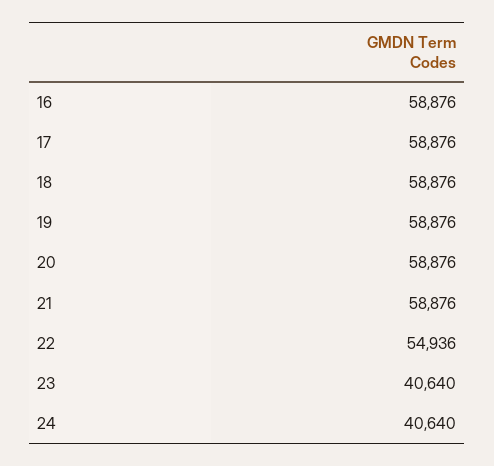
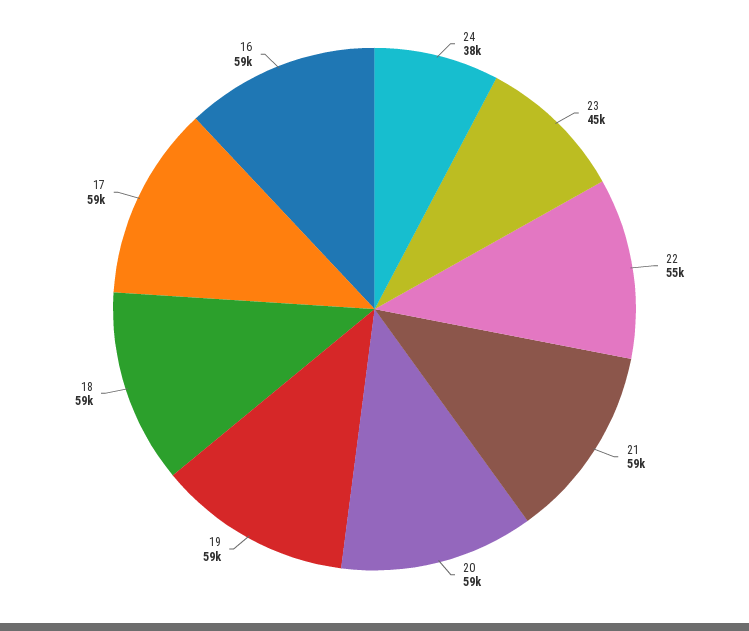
23: 40640 -> 45000
24: 40640 -> 38000

